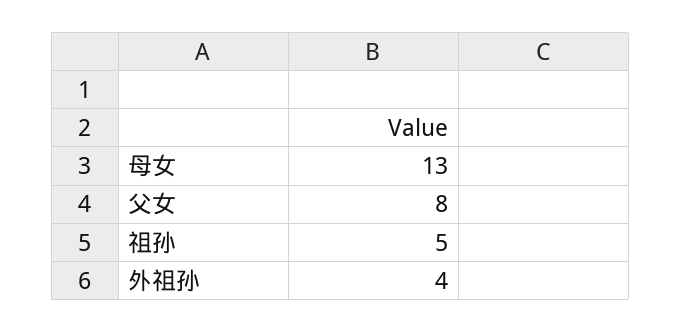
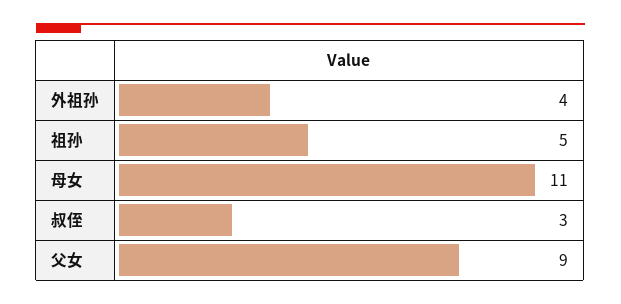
母女: 13 -> 11
父女: 8 -> 9
叔侄: none -> 3

